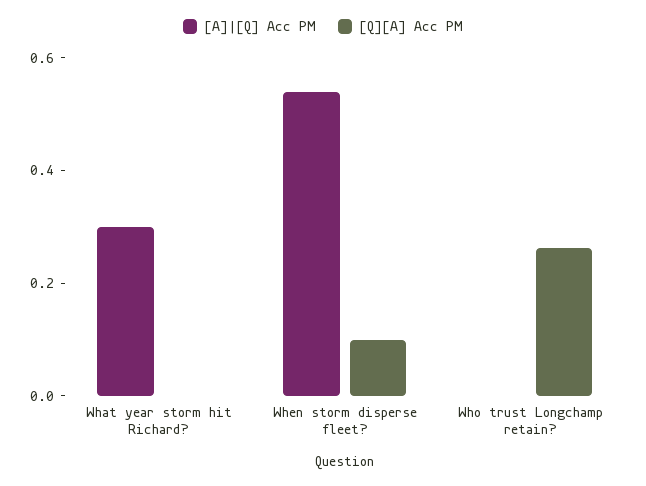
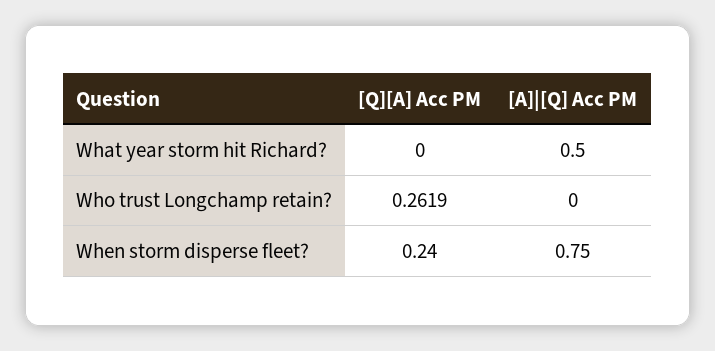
[A]|[Q] Acc PM, What year storm hit Richard?: 0.3 -> 0.5
[A]|[Q] Acc PM, When storm disperse fleet?: 0.55 -> 0.75
[Q][A] Acc PM, When storm disperse fleet?: 0.1 -> 0.24

